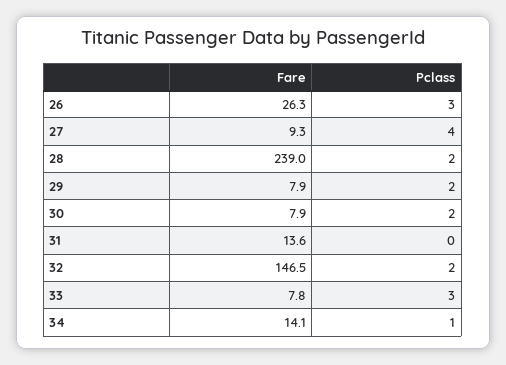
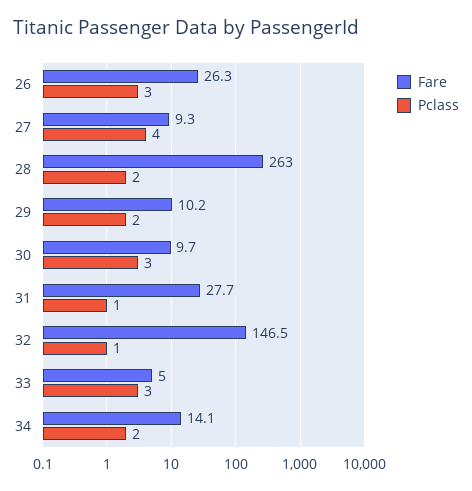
Fare, 28: 239 -> 263
Fare, 29: 7.9 -> 10.2
Fare, 30: 7.9 -> 9.7
Pclass, 30: 2 -> 3
Fare, 31: 13.6 -> 27.7
Pclass, 31: 0 -> 1
Pclass, 32: 2 -> 1
Fare, 33: 7.8 -> 5
Pclass, 34: 1 -> 2

